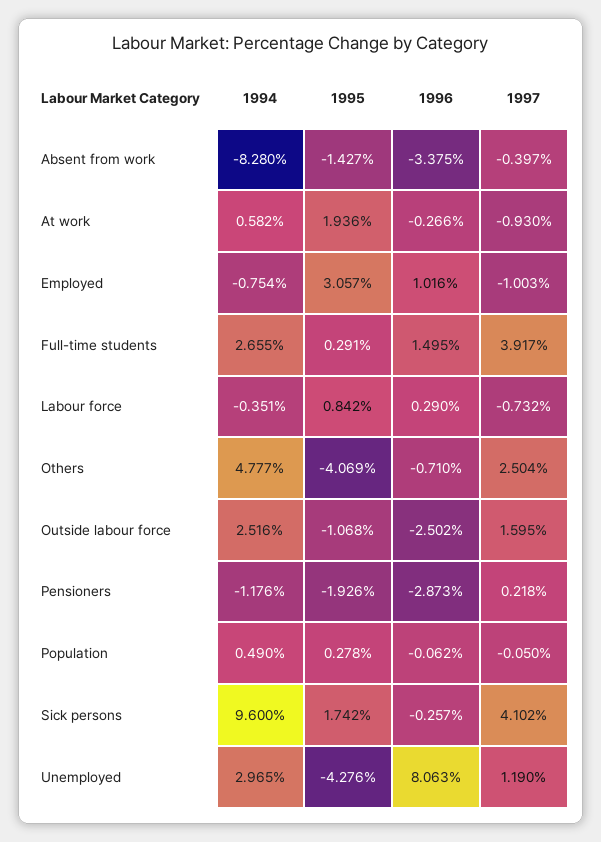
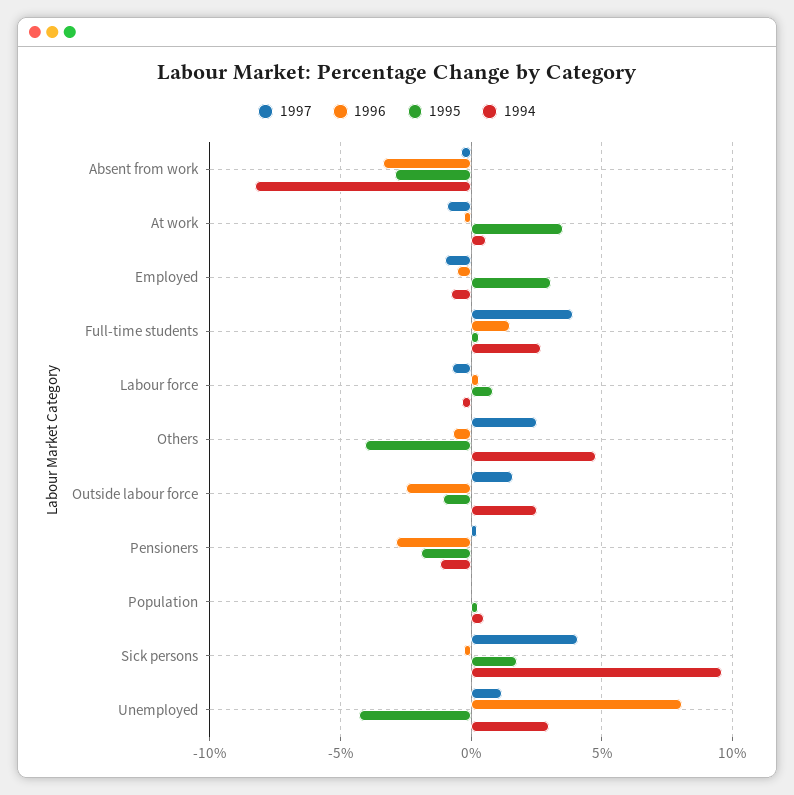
1995, Absent from work: -1.427 -> -3
1995, At work: 1.936 -> 3.5
1996, Employed: 1.016 -> -0.5

